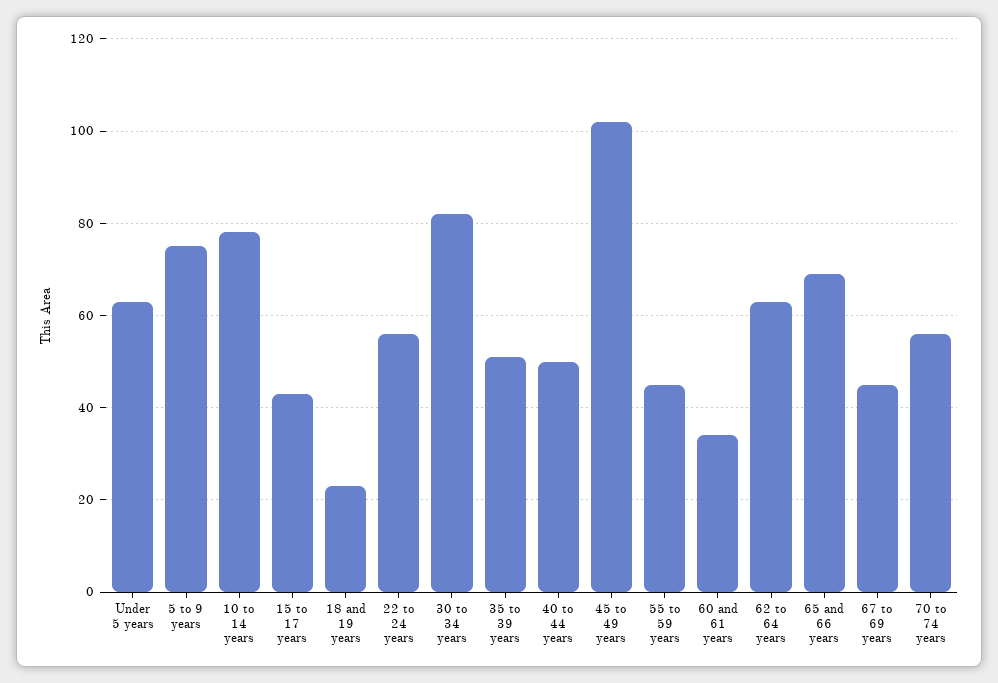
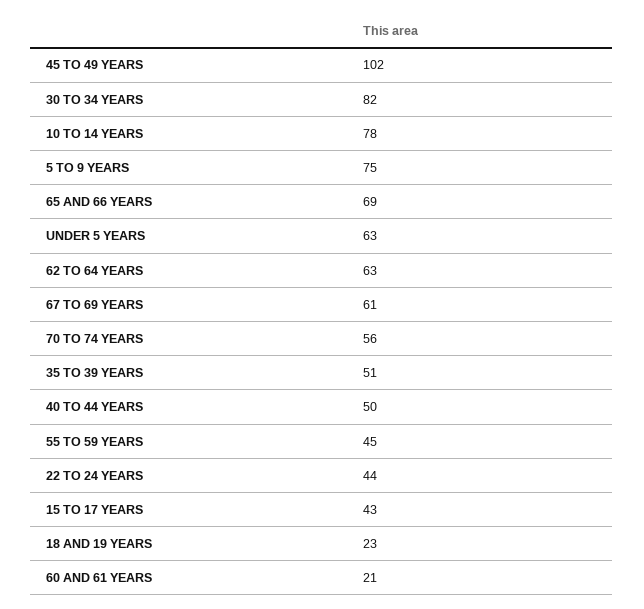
22 to 24 years: 55 -> 44
60 and 61 years: 35 -> 21
67 to 69 years: 45 -> 61

